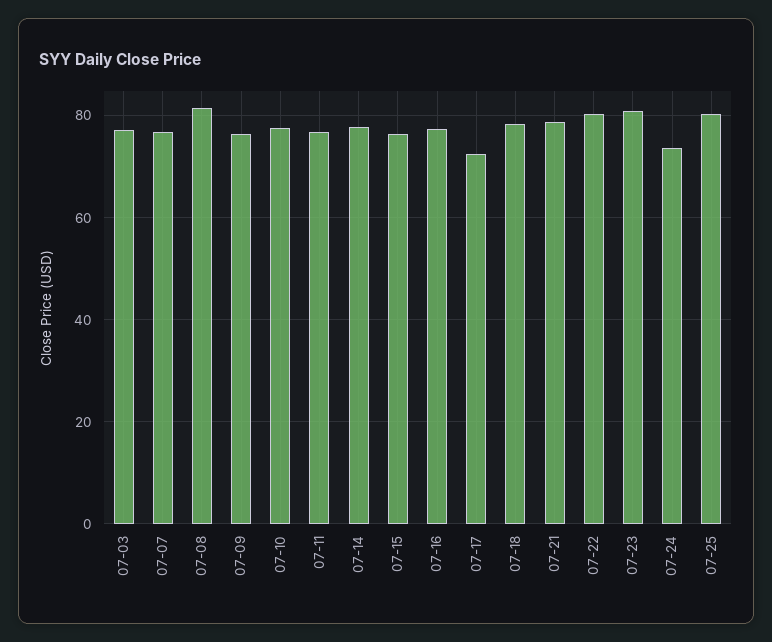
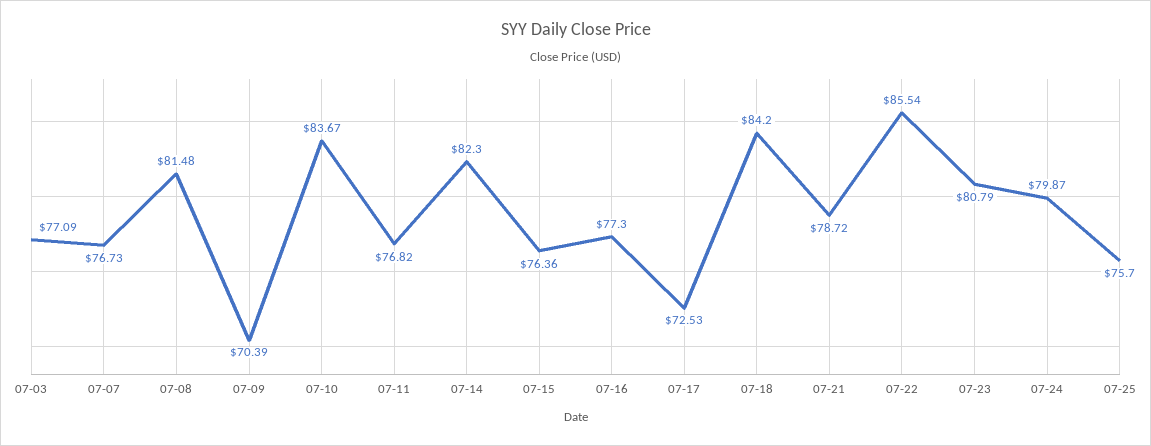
07-09: 76 -> 70.39
07-10: 78 -> 83.67
07-14: 78 -> 82.3
07-18: 78 -> 84.2
07-22: 80 -> 85.54
07-24: 74 -> 79.87
07-25: 80 -> 75.7

